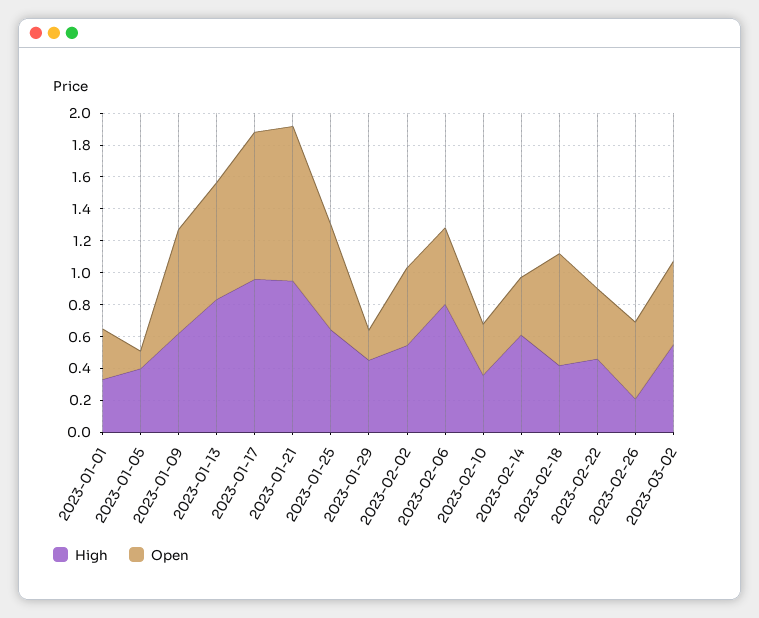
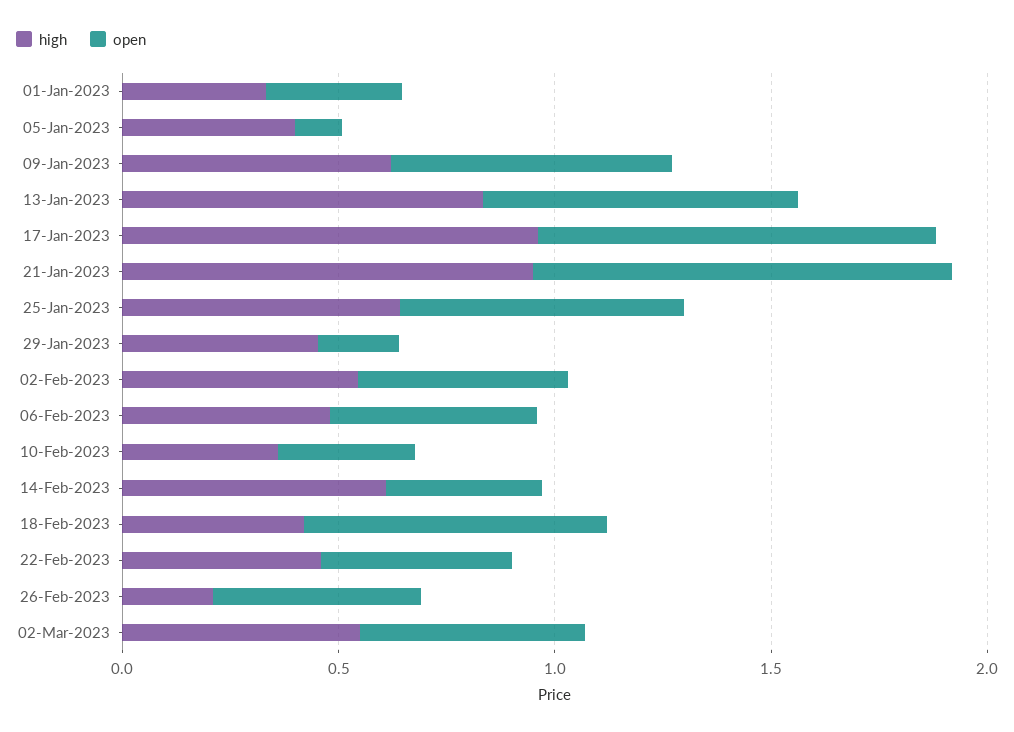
High, 2023-02-06: 0.8 -> 0.5

